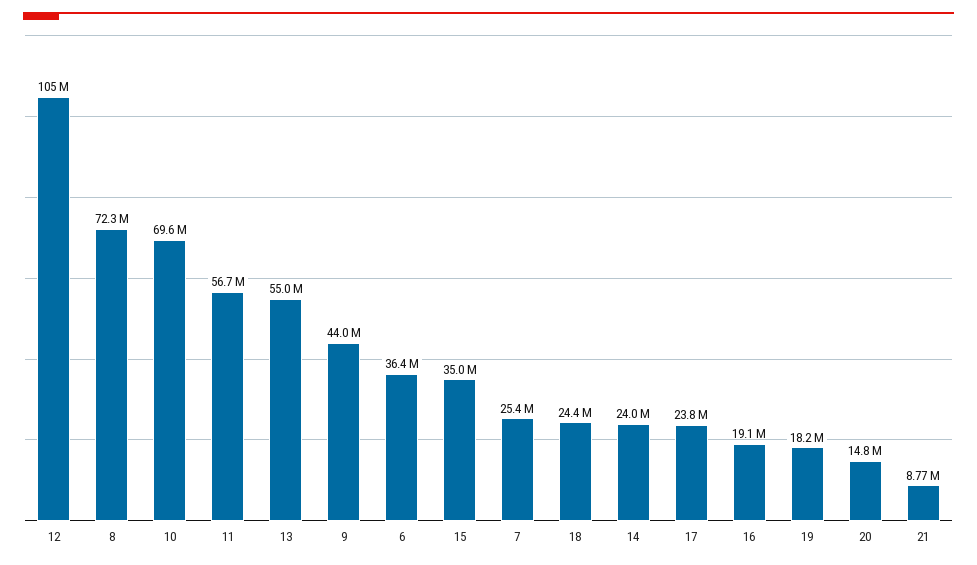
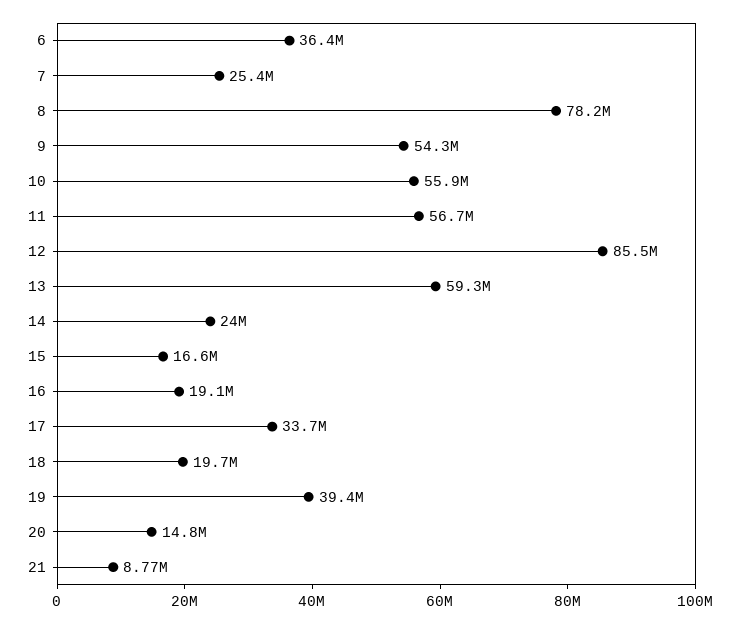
12: 105000000 -> 85500000
8: 72300000 -> 78200000
10: 69600000 -> 55900000
13: 55000000 -> 59300000
9: 44000000 -> 54300000
15: 35000000 -> 16600000
18: 24400000 -> 19700000
17: 23800000 -> 33700000
19: 18200000 -> 39400000

